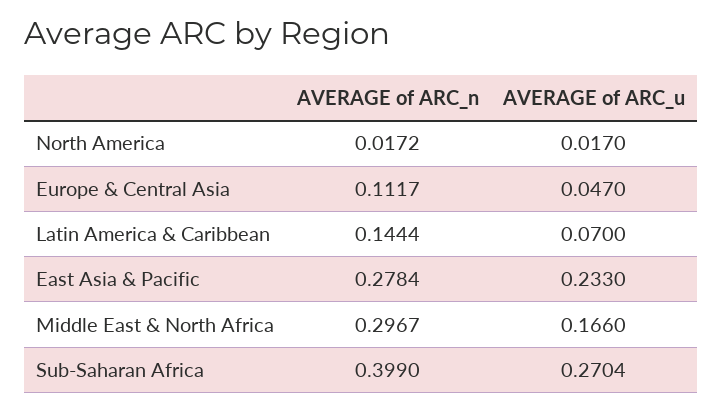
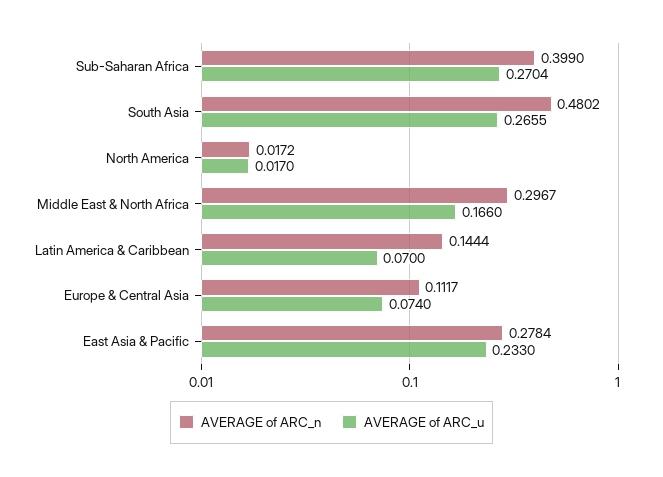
AVERAGE of ARC_u, Europe & Central Asia: 0.047 -> 0.074
AVERAGE of ARC_n, South Asia: none -> 0.4802
AVERAGE of ARC_u, South Asia: none -> 0.2655

